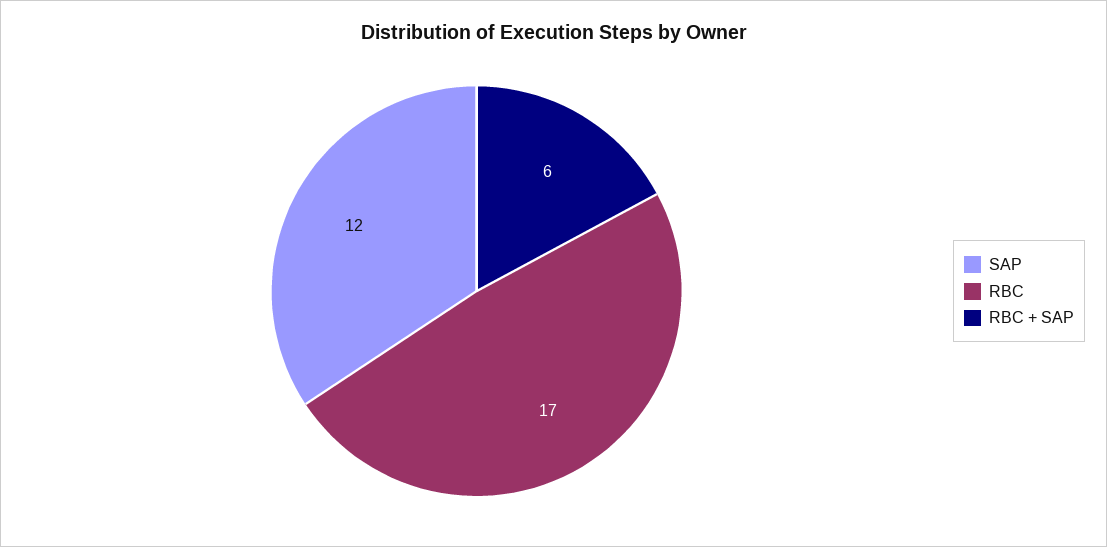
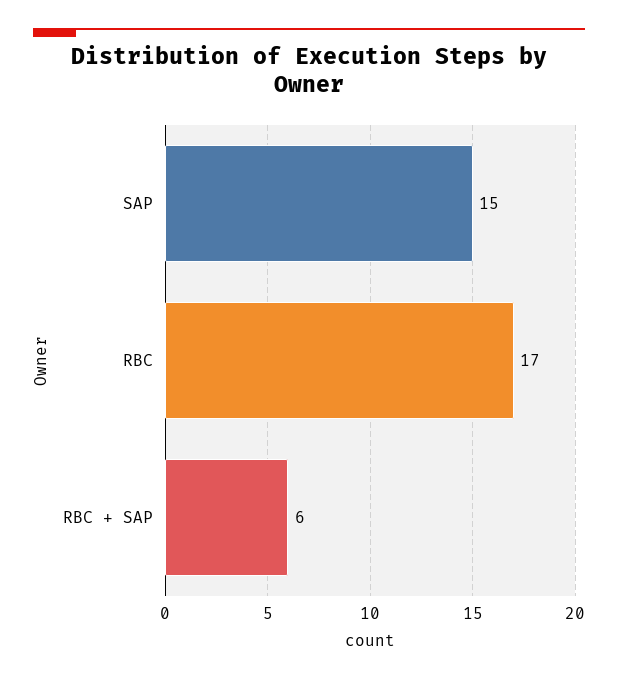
SAP: 12 -> 15

